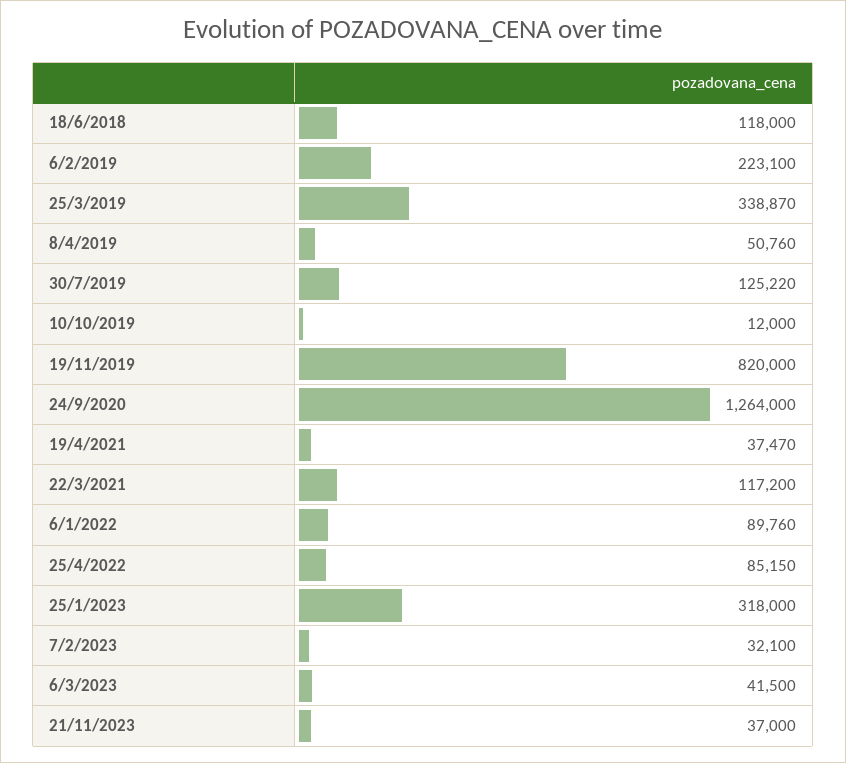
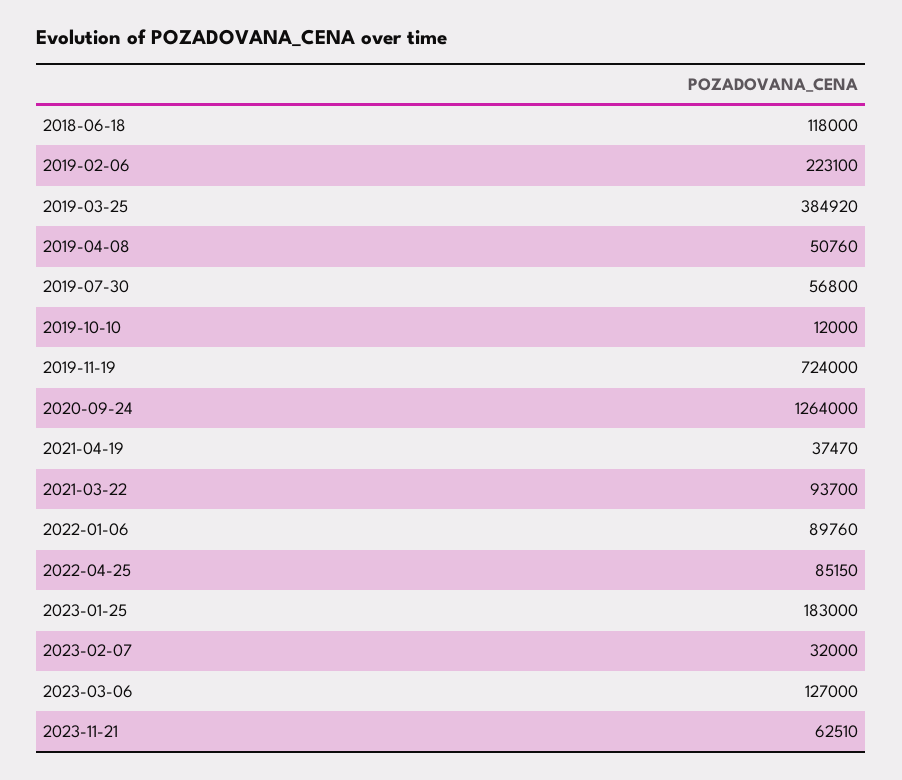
25/3/2019: 338870 -> 384920
30/7/2019: 125220 -> 56800
19/11/2019: 820000 -> 724000
22/3/2021: 117200 -> 93700
25/1/2023: 318000 -> 183000
7/2/2023: 32100 -> 32000
6/3/2023: 41500 -> 127000
21/11/2023: 37000 -> 62510

